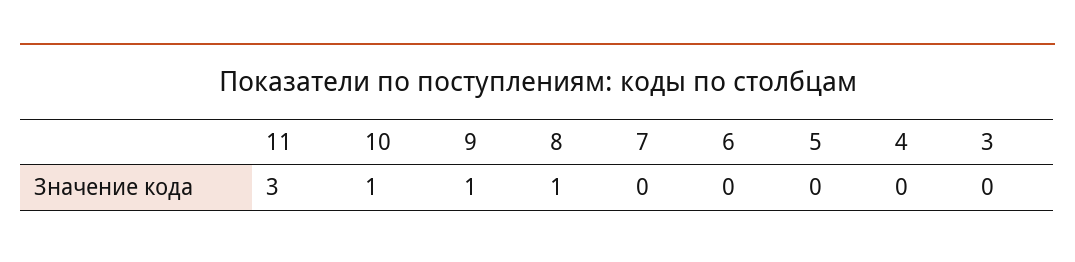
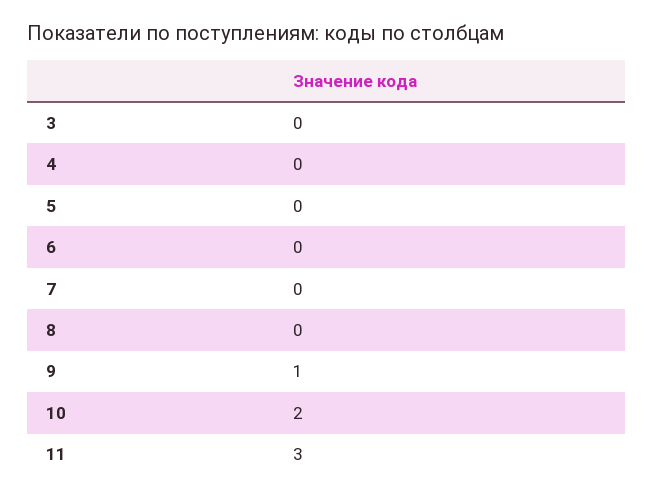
10: 1 -> 2
8: 1 -> 0

